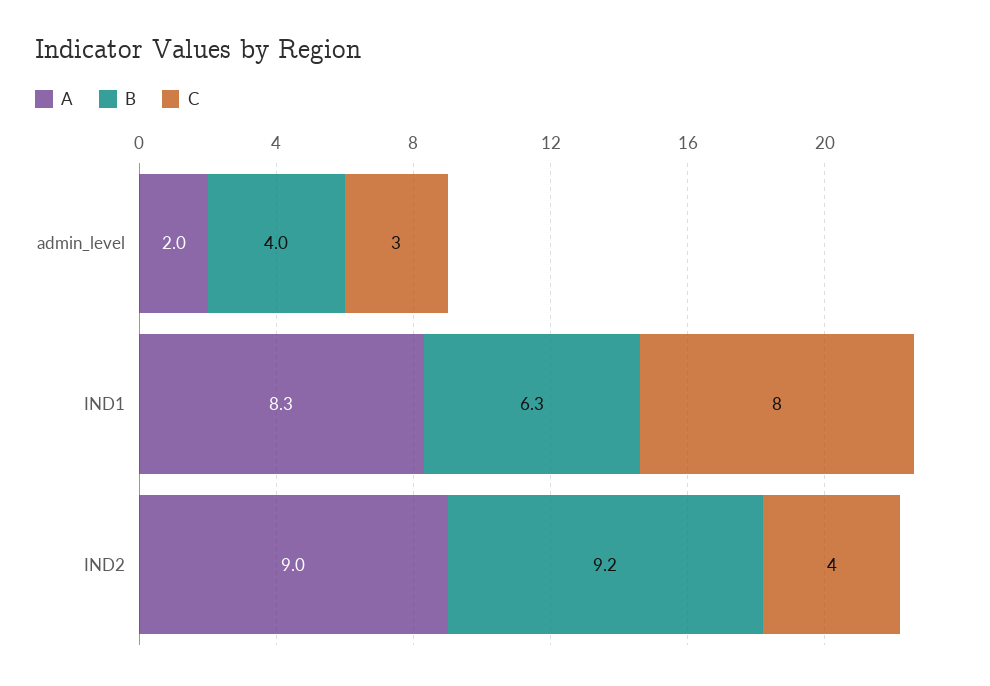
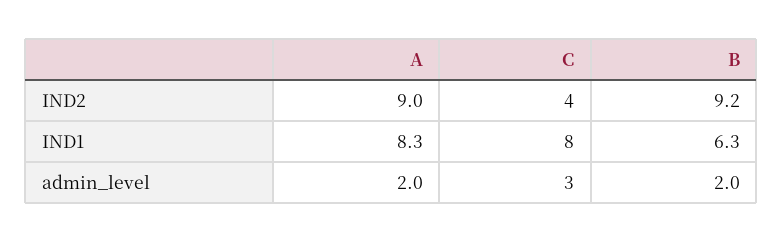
B, admin_level: 4 -> 2

